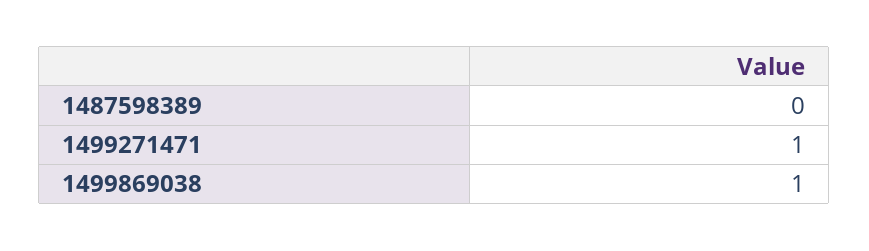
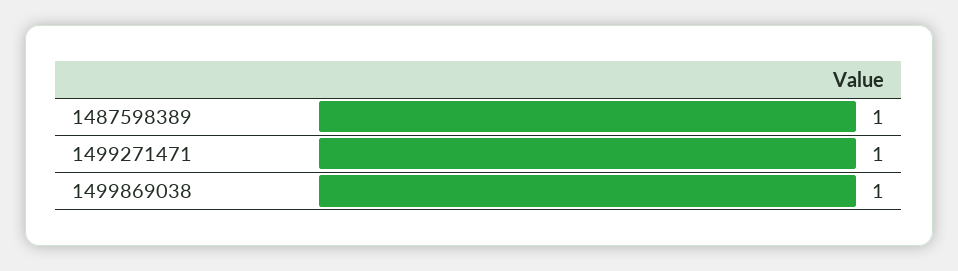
1487598389: 0 -> 1

